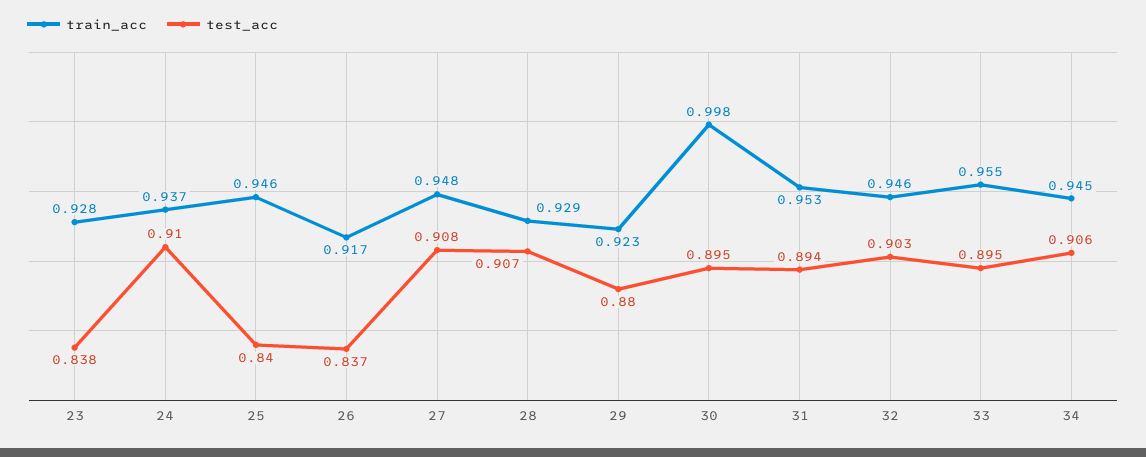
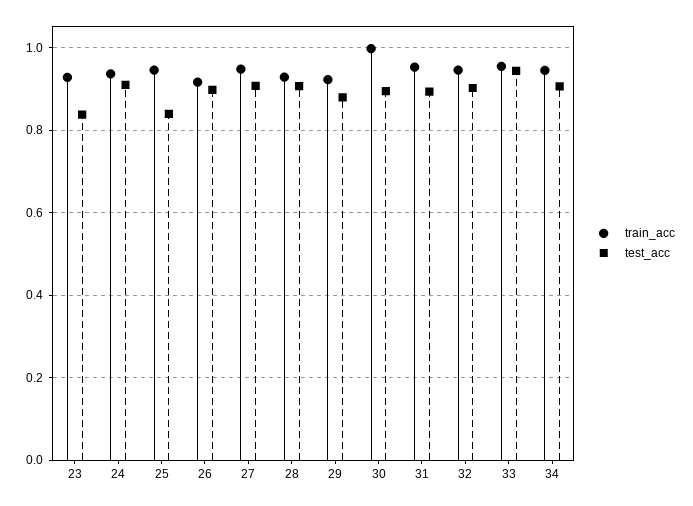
test_acc, 26: 0.837 -> 0.9
test_acc, 33: 0.895 -> 0.94

